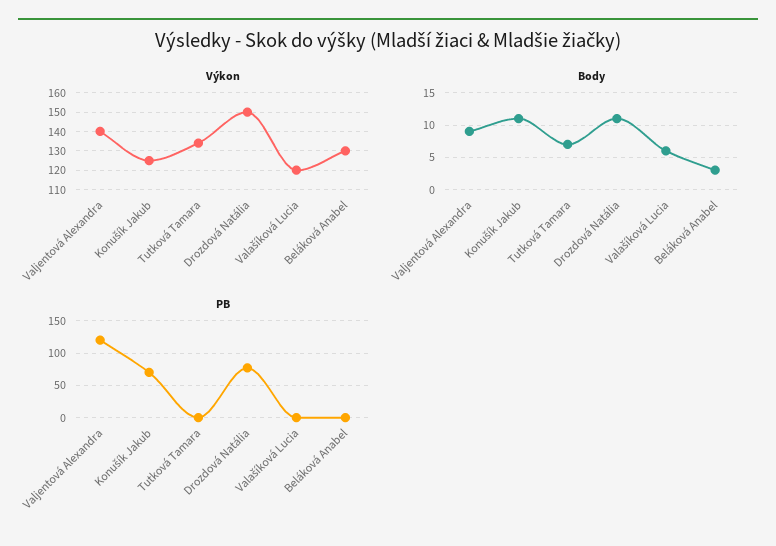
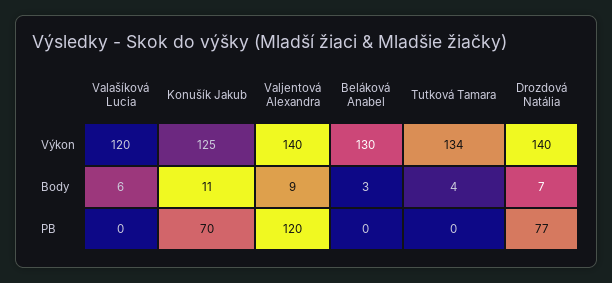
Výkon, Drozdová Natália: 150 -> 140
Body, Tutková Tamara: 7 -> 4
Body, Drozdová Natália: 11 -> 7

